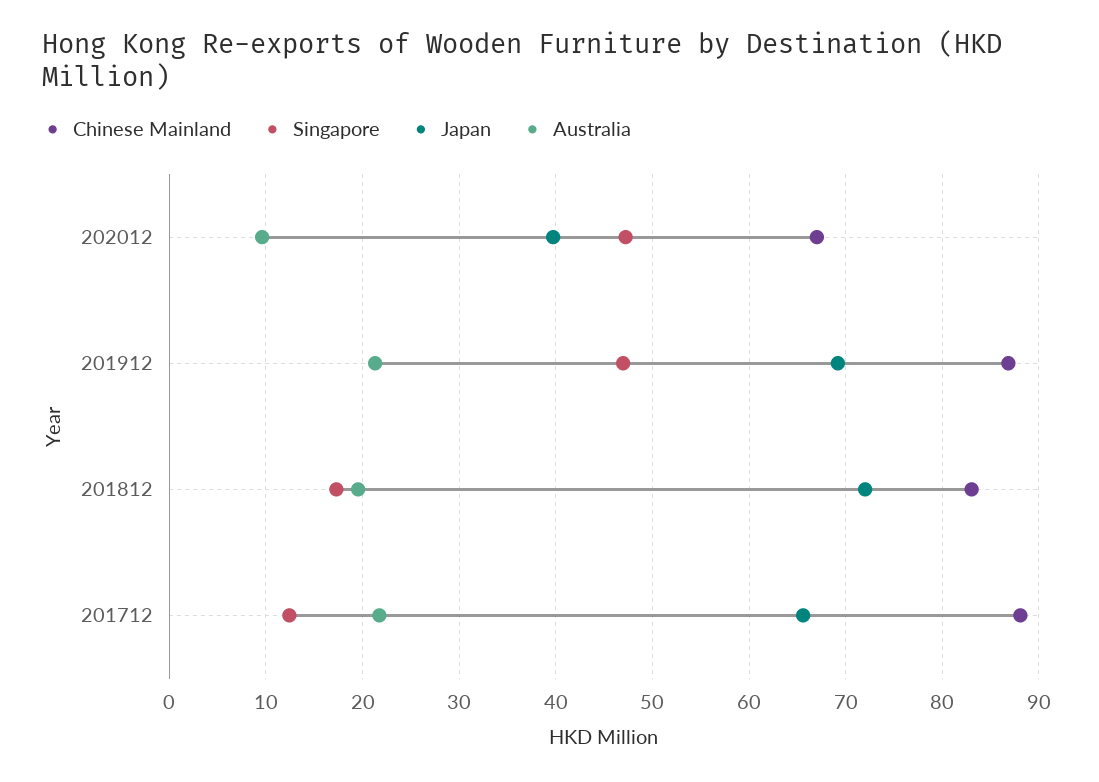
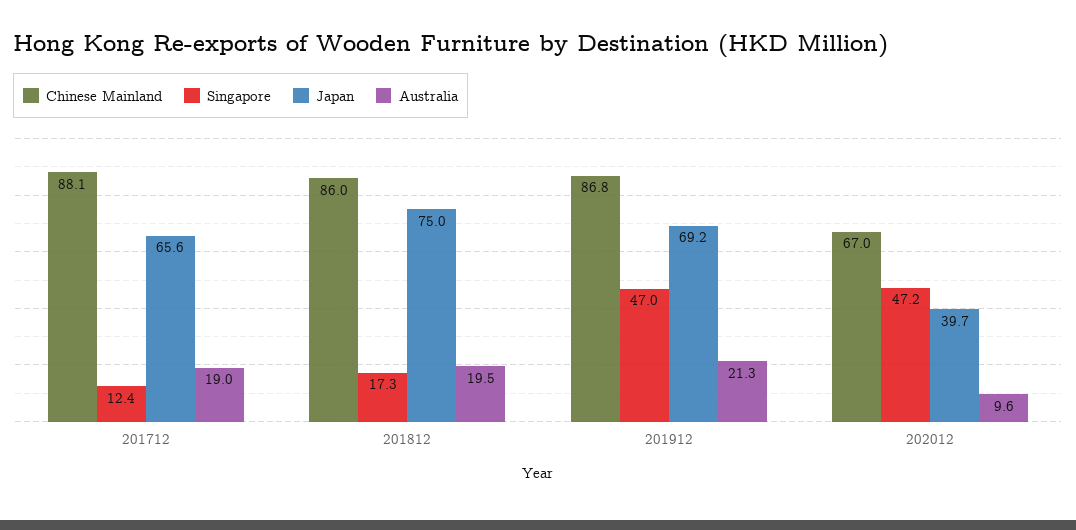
Chinese Mainland, 201812: 83 -> 86
Japan, 201812: 72 -> 75
Australia, 201712: 22 -> 19

